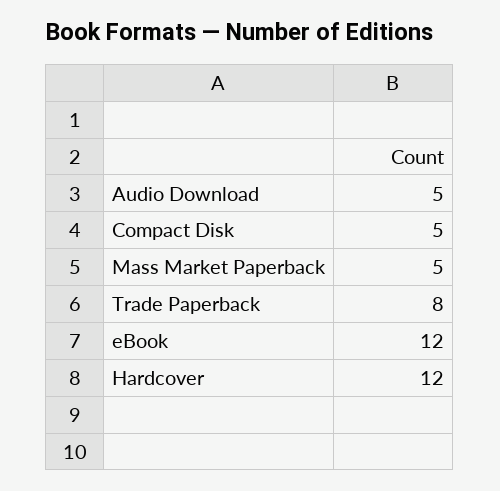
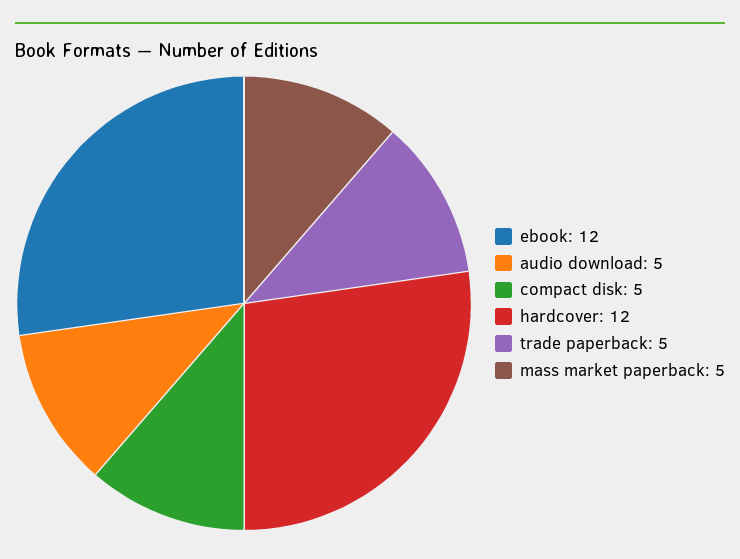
Trade Paperback: 8 -> 5

